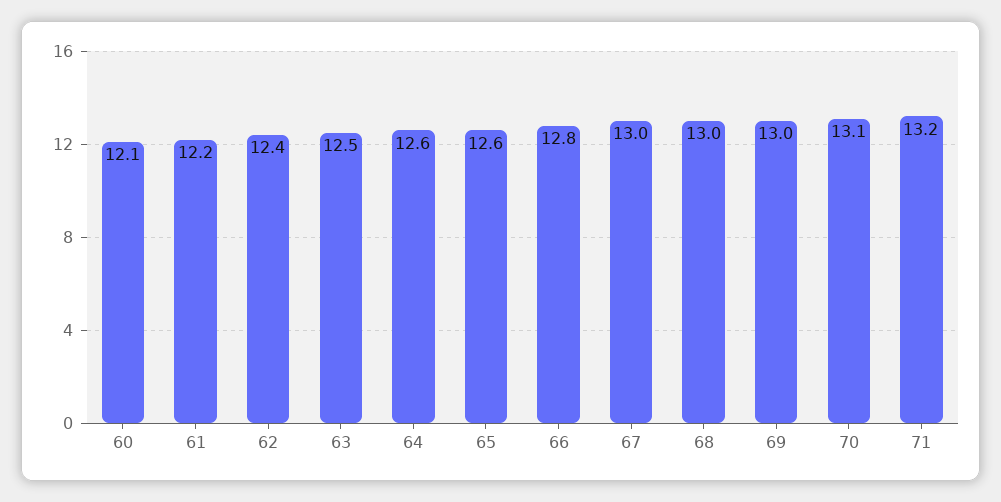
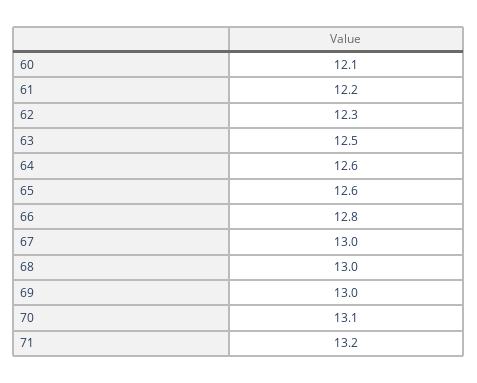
62: 12.4 -> 12.3

